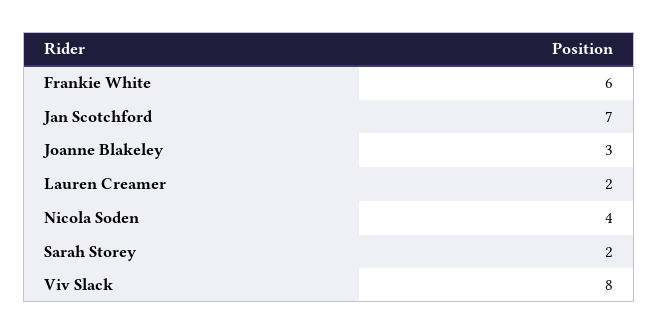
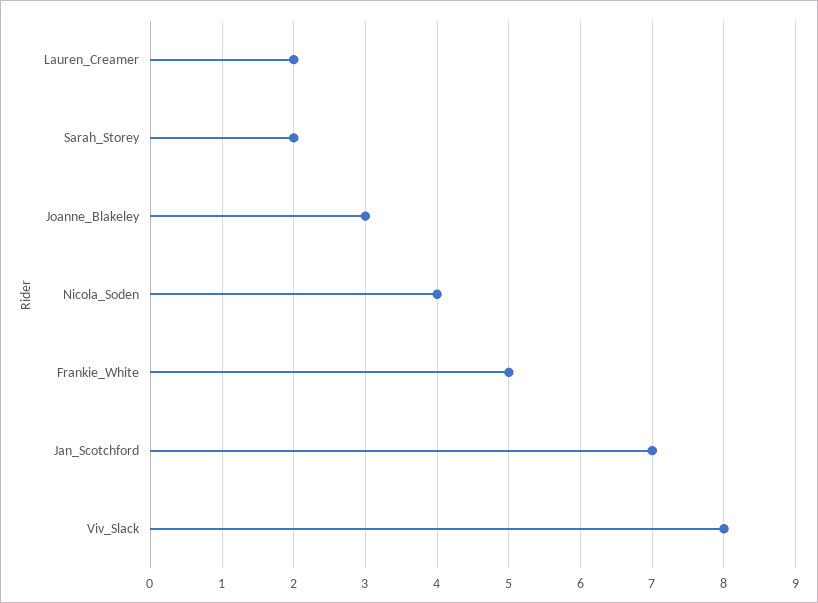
Frankie White: 6 -> 5

